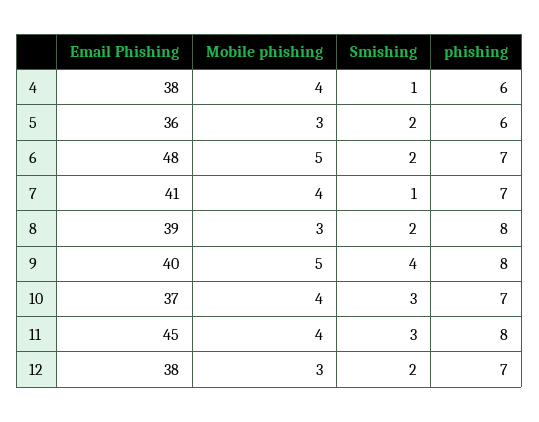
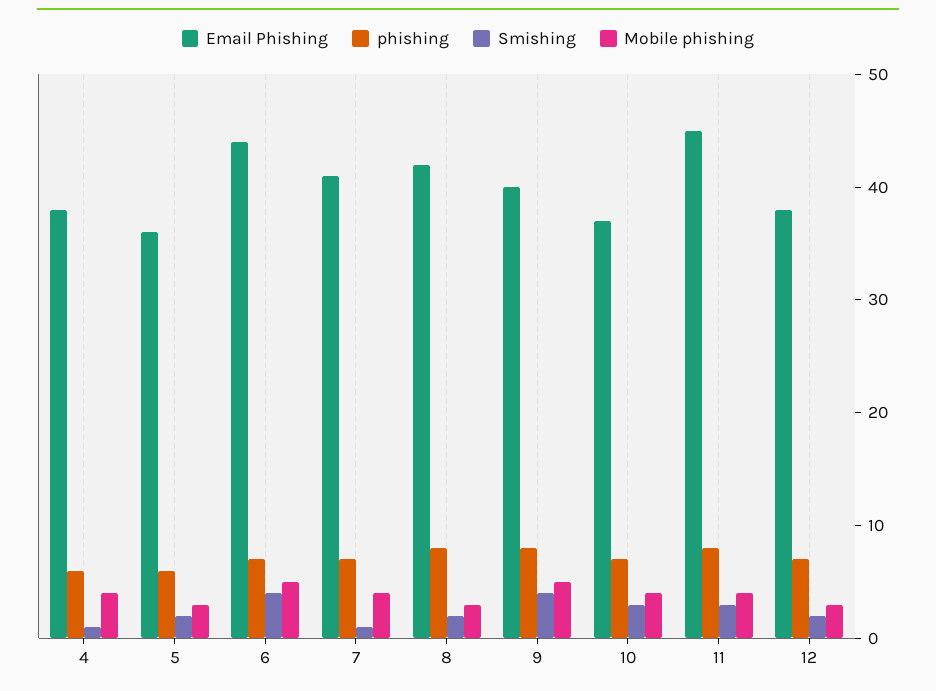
Email Phishing, 6: 48 -> 44
Smishing, 6: 2 -> 4
Email Phishing, 8: 39 -> 42

